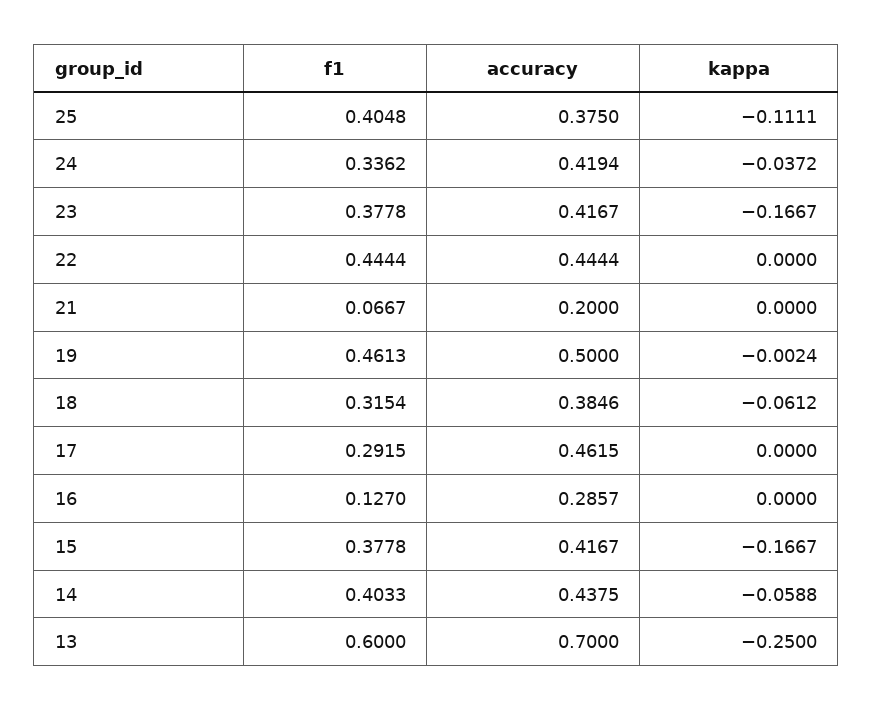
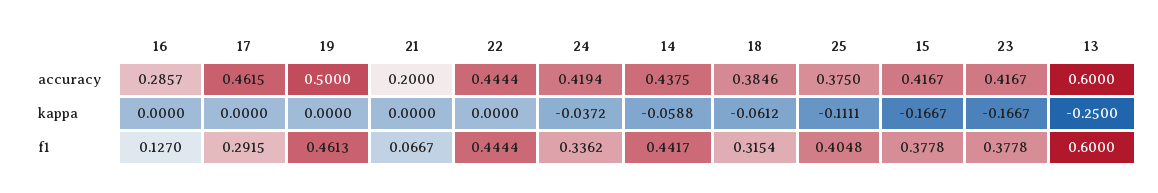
kappa, 19: -0.0024 -> 0
f1, 14: 0.4033 -> 0.4417
accuracy, 13: 0.7 -> 0.6

